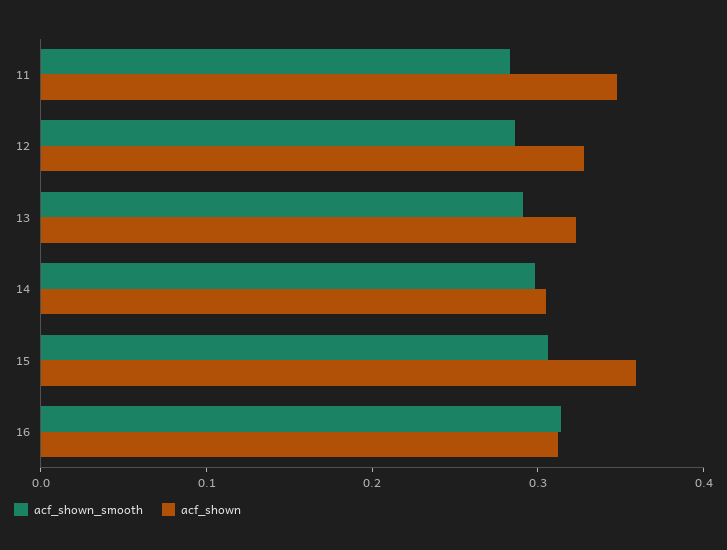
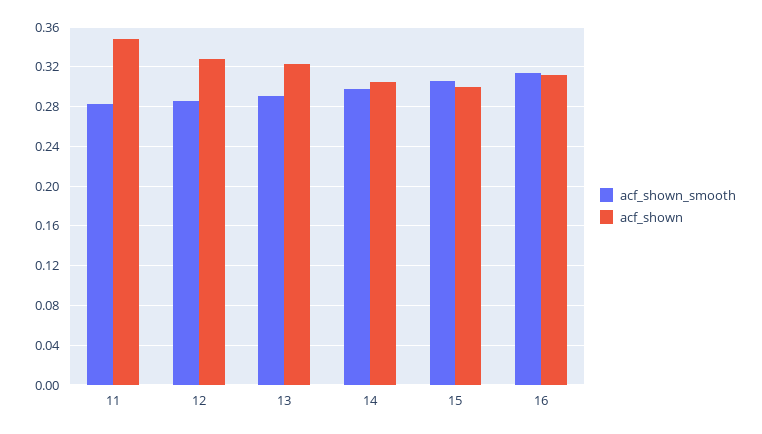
acf_shown, 15: 0.36 -> 0.3

